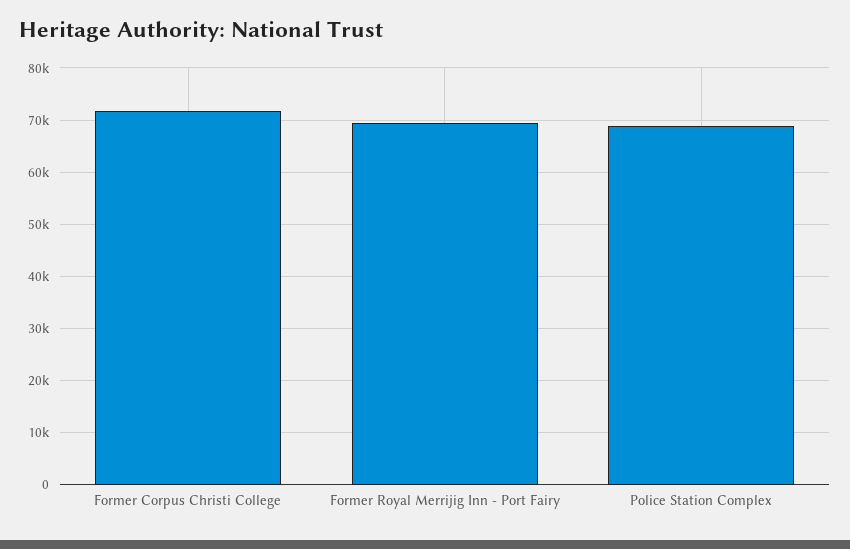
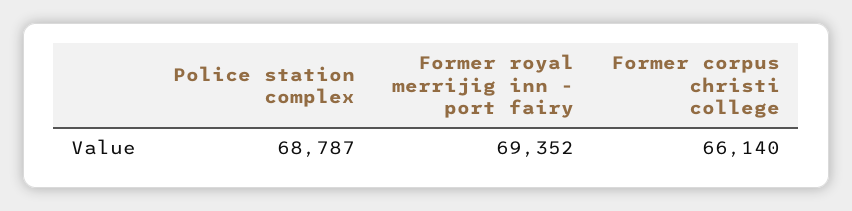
Former Corpus Christi College: 72000 -> 66140

